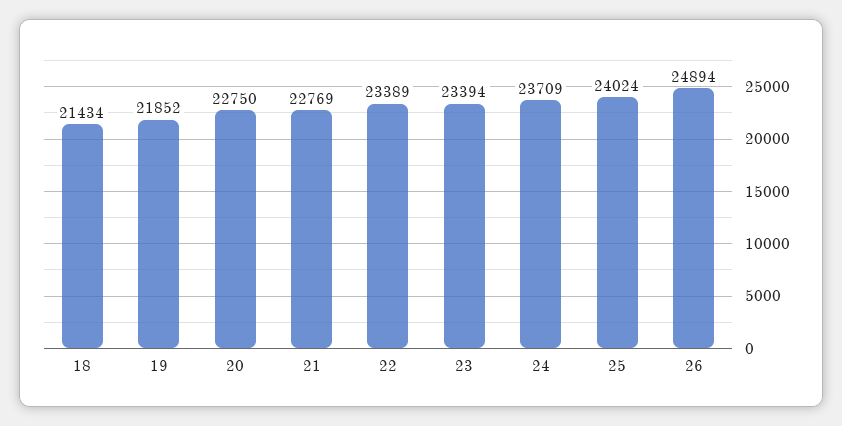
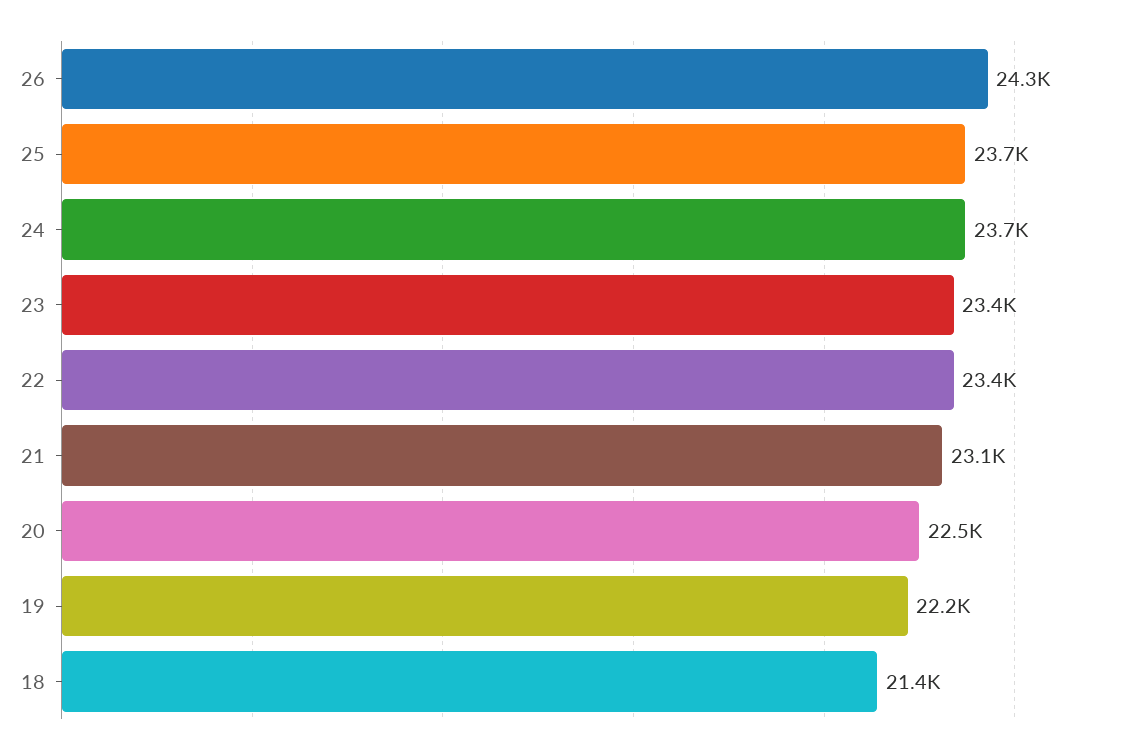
19: 21852 -> 22200
20: 22750 -> 22500
21: 22769 -> 23100
25: 24024 -> 23700
26: 24894 -> 24300

